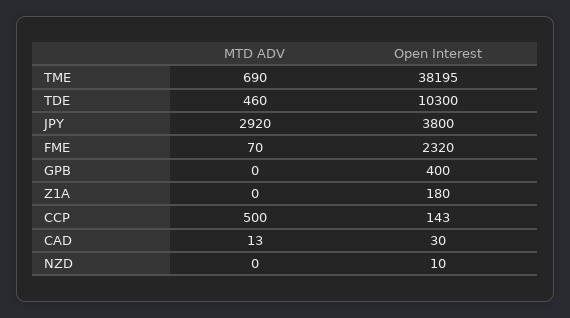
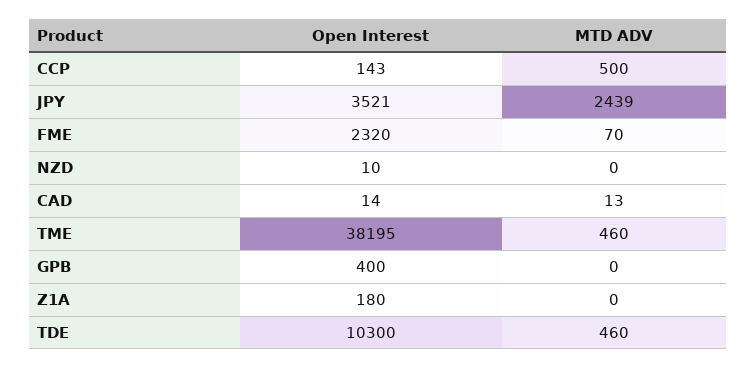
MTD ADV, TME: 690 -> 460
MTD ADV, JPY: 2920 -> 2439
Open Interest, JPY: 3800 -> 3521
Open Interest, CAD: 30 -> 14

